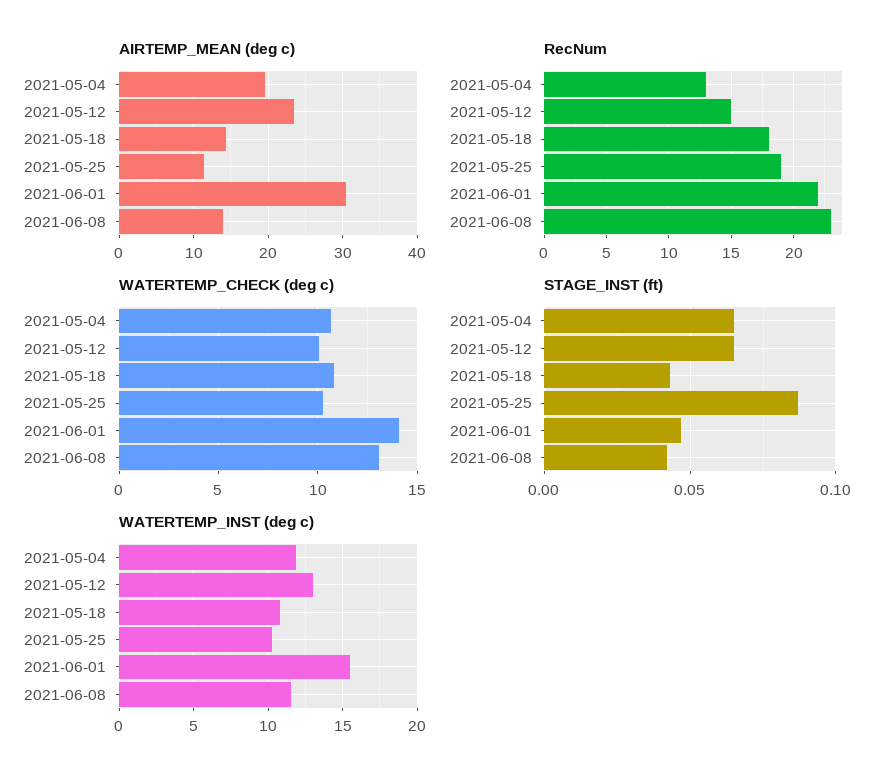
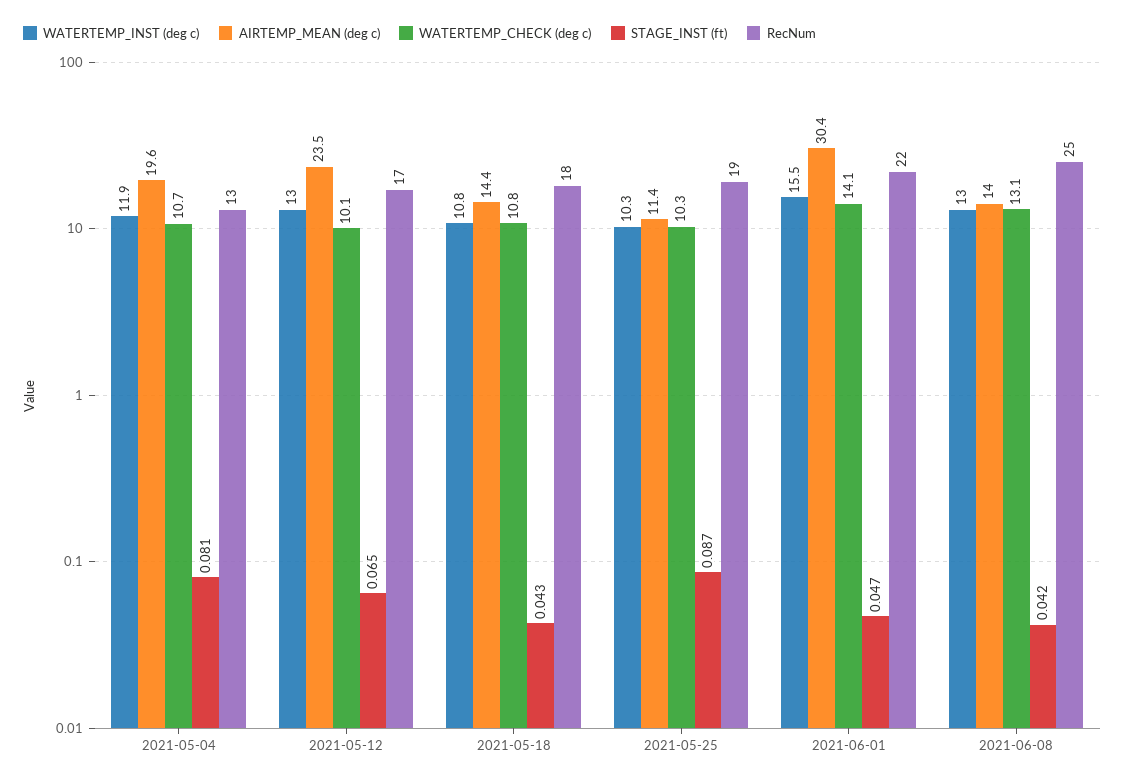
RecNum, 2021-05-12: 15 -> 17
RecNum, 2021-06-08: 23 -> 25
STAGE_INST (ft), 2021-05-04: 0.065 -> 0.081
WATERTEMP_INST (deg c), 2021-06-08: 11.5 -> 13

